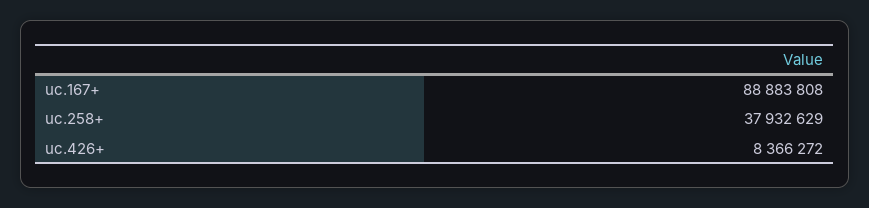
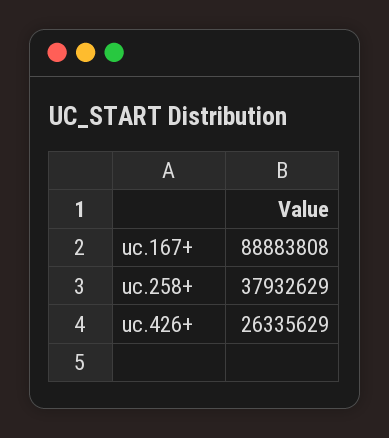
uc.426+: 8366272 -> 26335629

